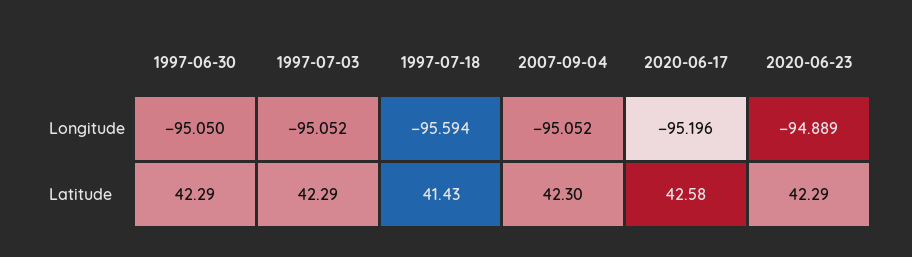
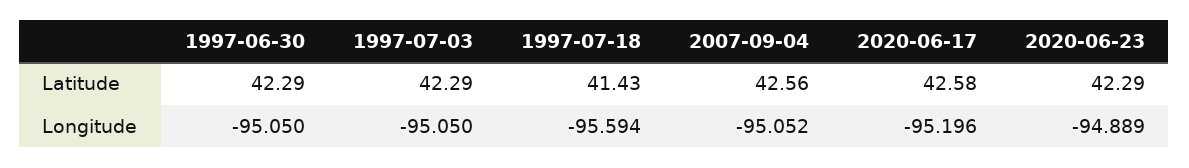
1997-07-03, Longitude: -95.052 -> -95.05
2007-09-04, Latitude: 42.3 -> 42.56

